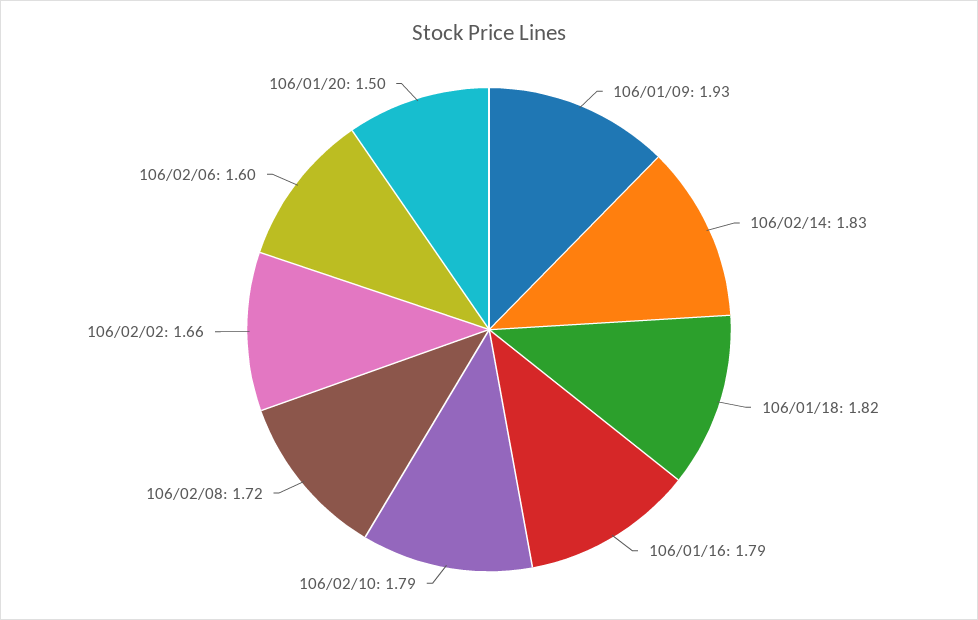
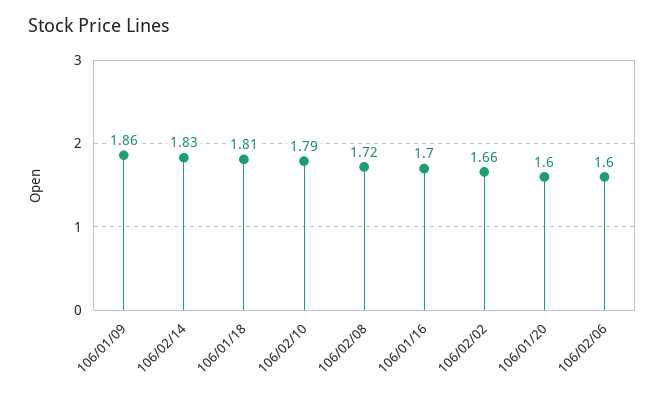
106/01/09: 1.93 -> 1.86
106/01/18: 1.82 -> 1.81
106/01/16: 1.79 -> 1.7
106/01/20: 1.5 -> 1.6

